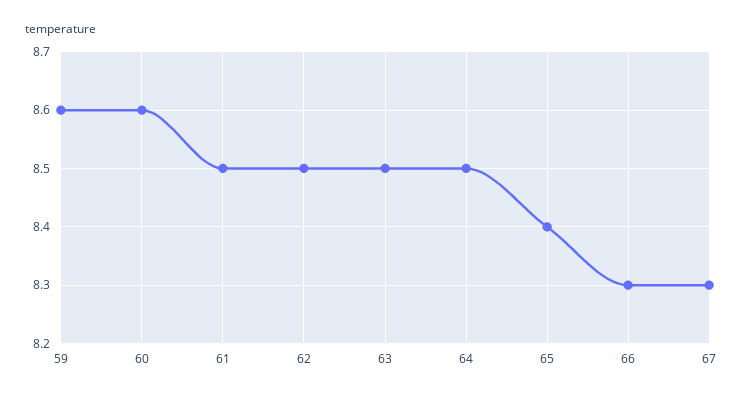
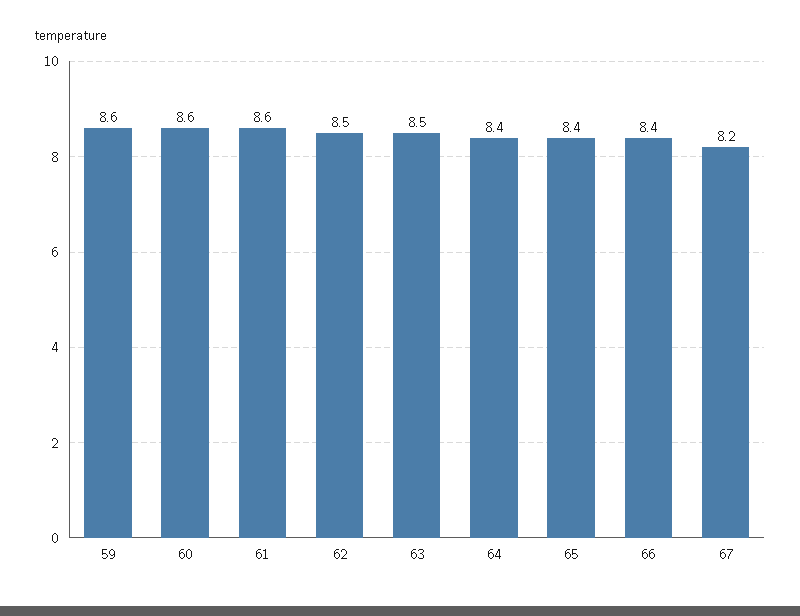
61: 8.5 -> 8.6
64: 8.5 -> 8.4
66: 8.3 -> 8.4
67: 8.3 -> 8.2

